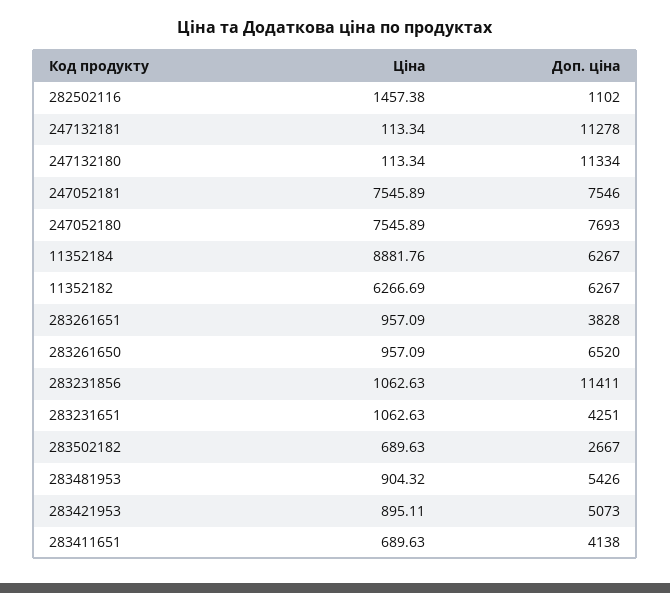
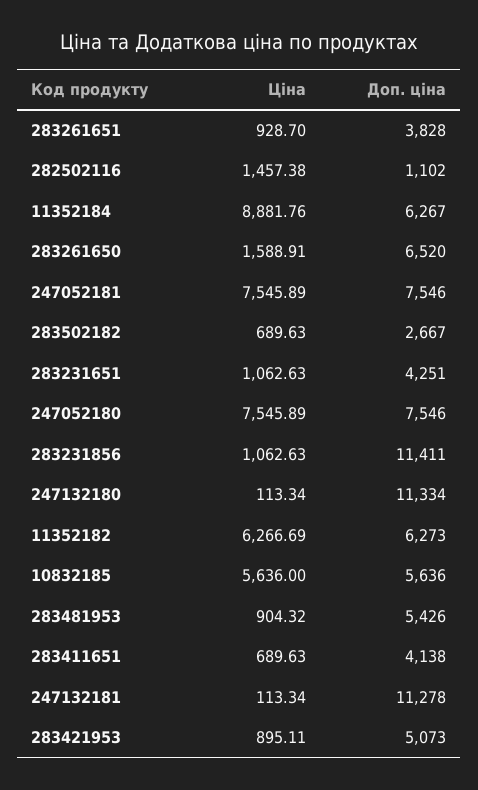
Доп. ціна, 247052180: 7693 -> 7546
Доп. ціна, 11352182: 6267 -> 6273
Ціна, 283261651: 957.09 -> 928.7
Ціна, 283261650: 957.09 -> 1588.91
Ціна, 10832185: none -> 5636
Доп. ціна, 10832185: none -> 5636

